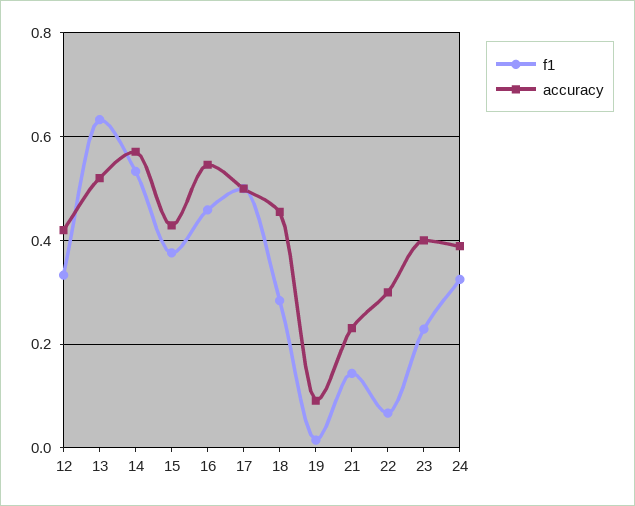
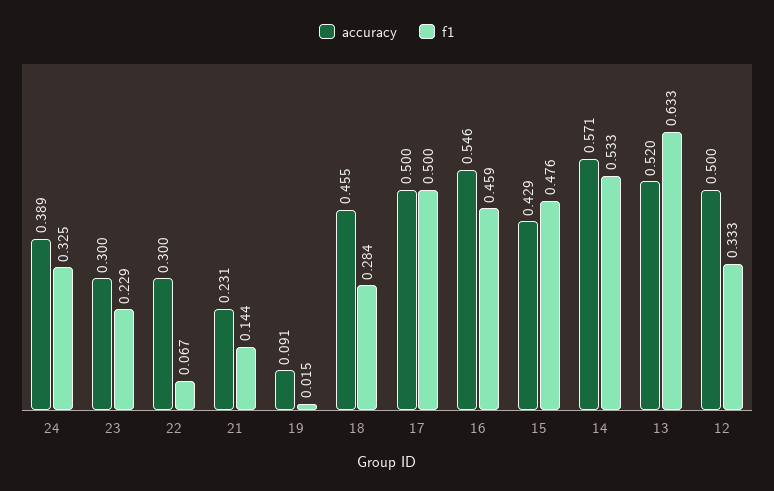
accuracy, 12: 0.42 -> 0.5
f1, 15: 0.38 -> 0.476
accuracy, 23: 0.4 -> 0.3

